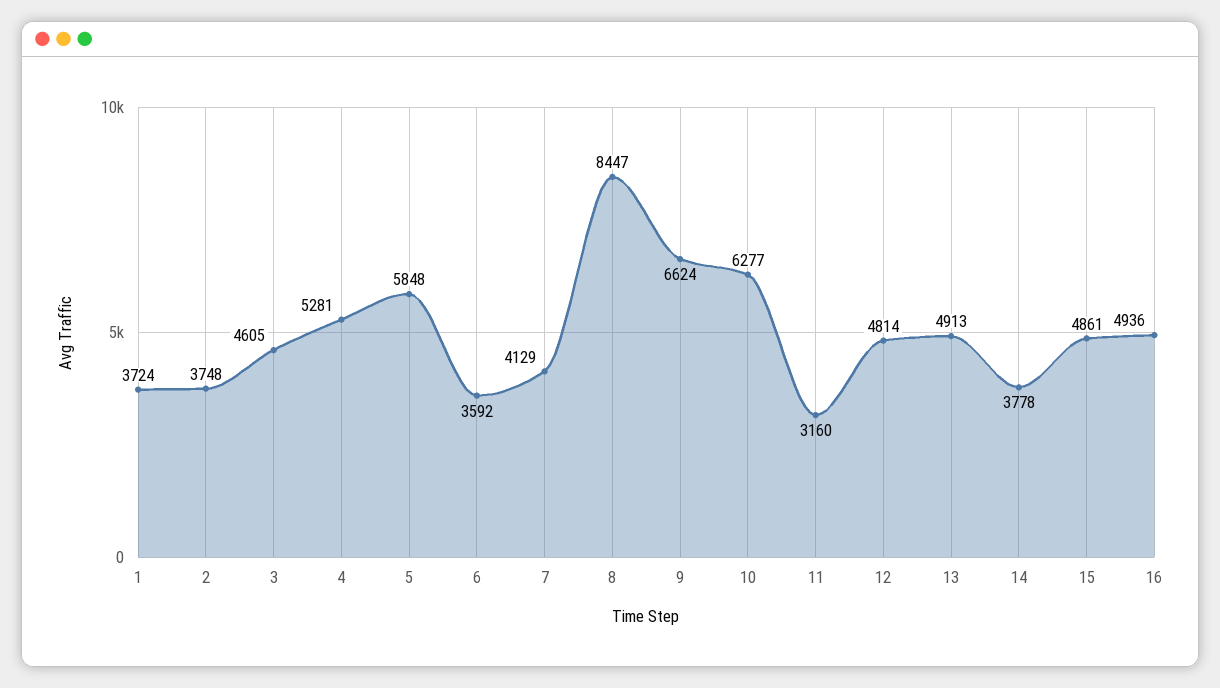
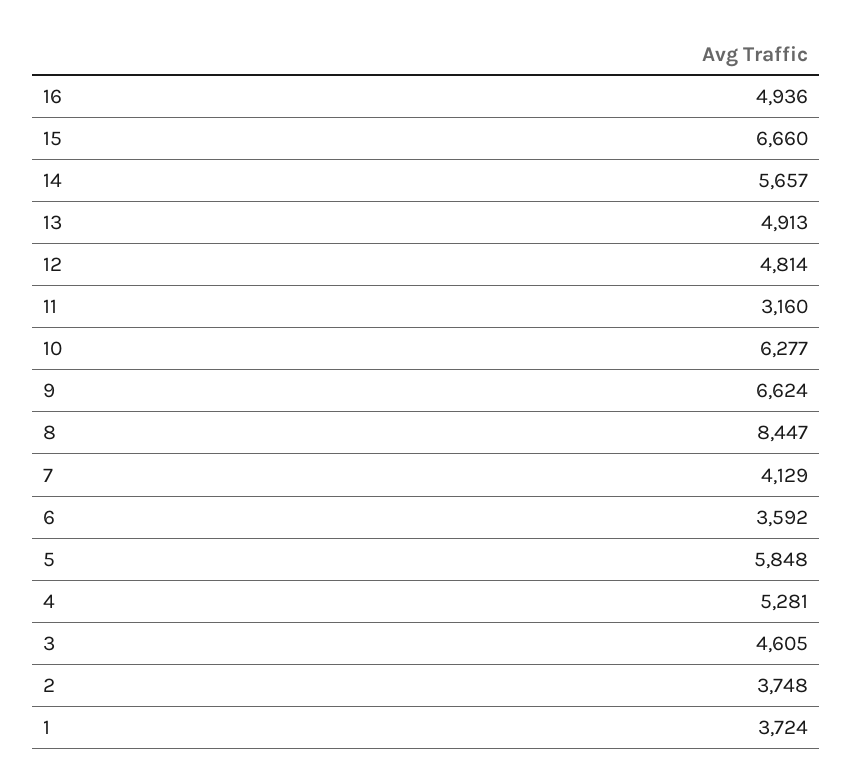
14: 3778 -> 5657
15: 4861 -> 6660

